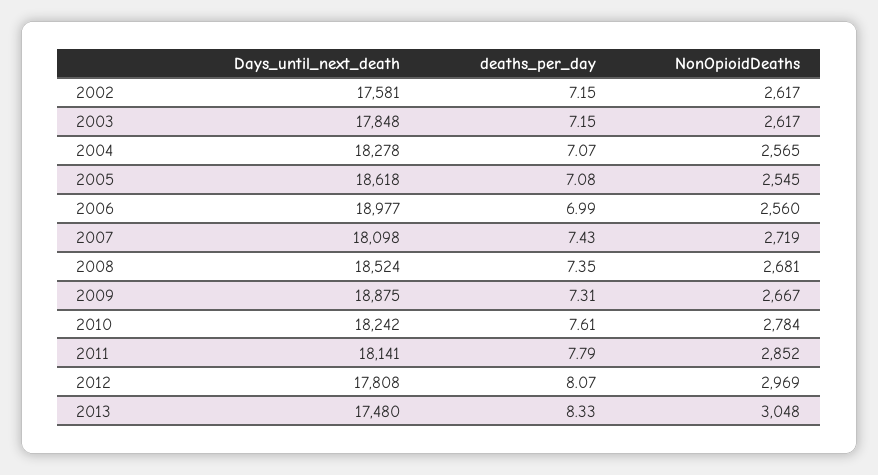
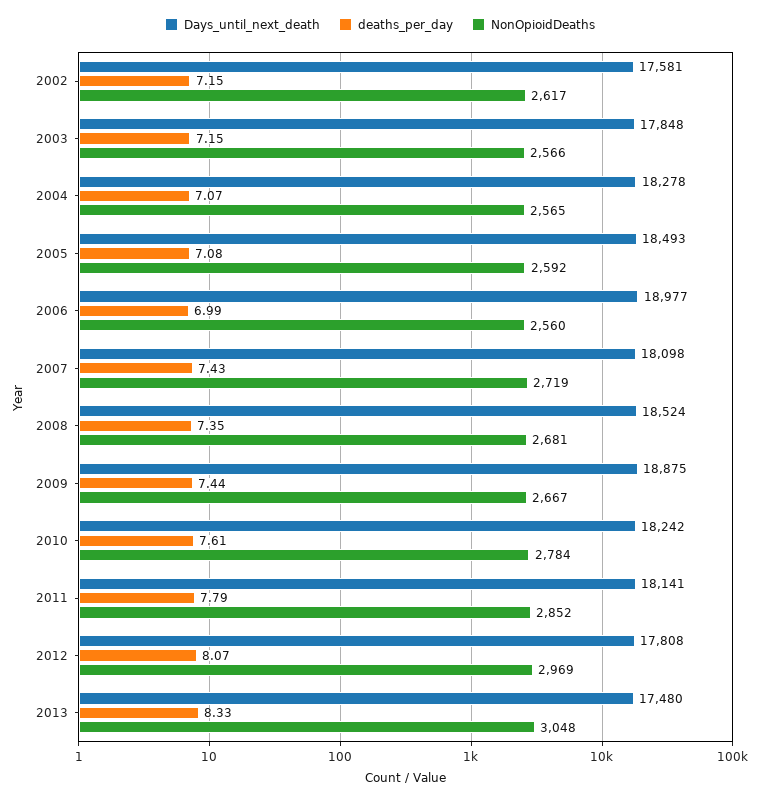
NonOpioidDeaths, 2003: 2617 -> 2566
Days_until_next_death, 2005: 18618 -> 18493
NonOpioidDeaths, 2005: 2545 -> 2592
deaths_per_day, 2009: 7.31 -> 7.44

